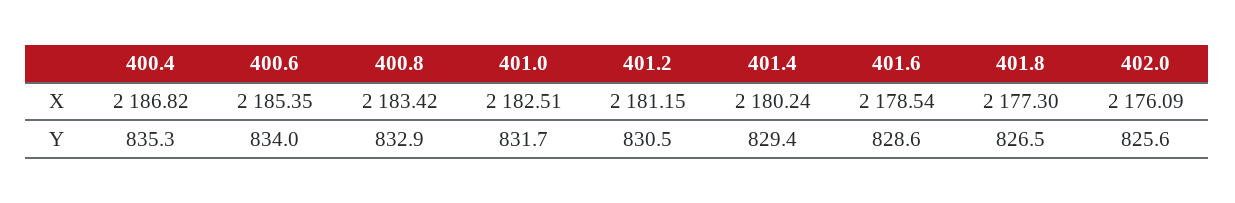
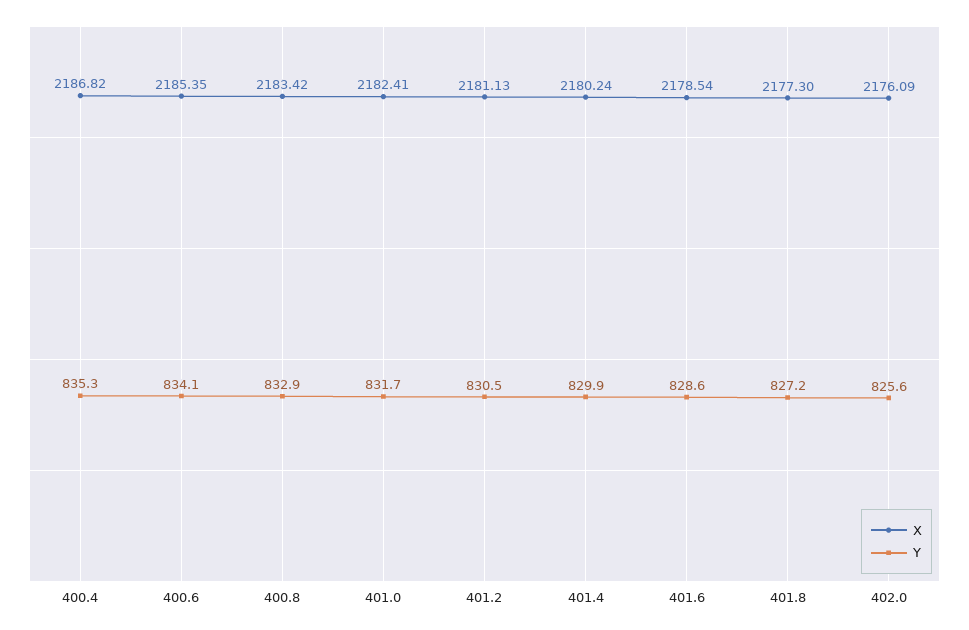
X, 401.0: 2182.51 -> 2182.41
X, 401.2: 2181.15 -> 2181.13
Y, 400.6: 834 -> 834.1
Y, 401.4: 829.4 -> 829.9
Y, 401.8: 826.5 -> 827.2

